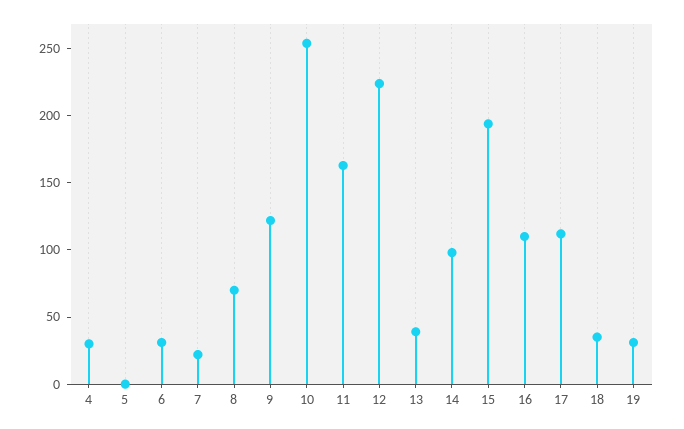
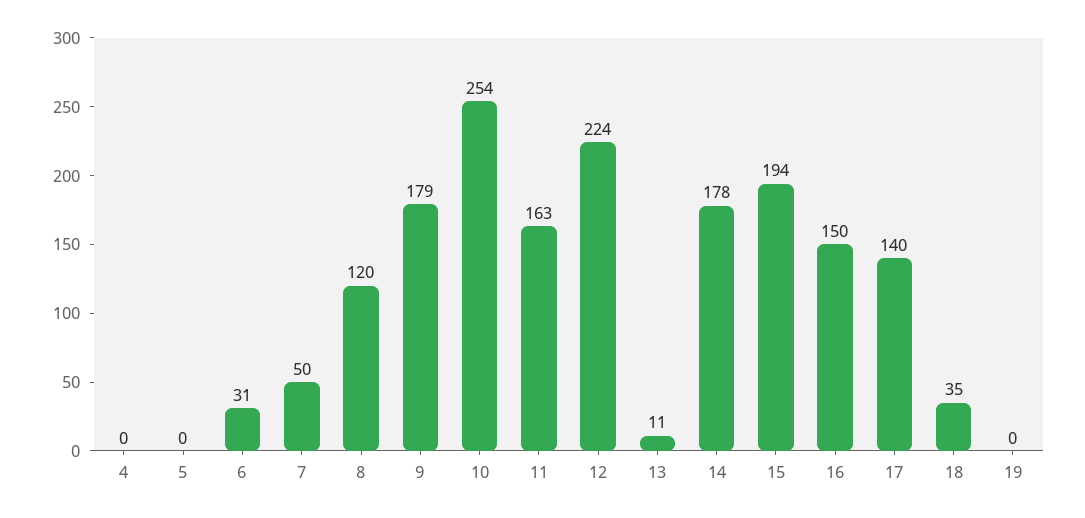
4: 30 -> 0
7: 20 -> 50
8: 70 -> 120
9: 120 -> 179
13: 40 -> 11
14: 100 -> 178
16: 110 -> 150
17: 110 -> 140
19: 30 -> 0

